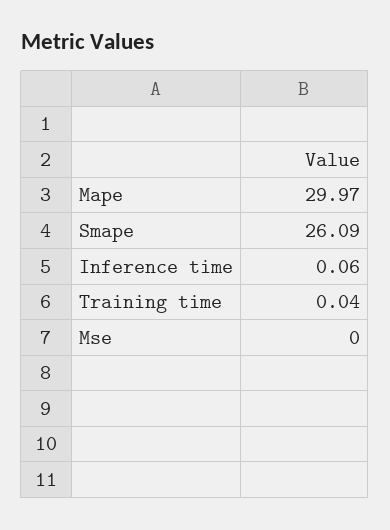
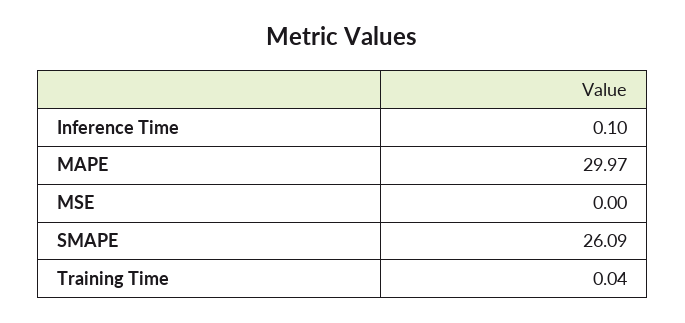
Inference time: 0.06 -> 0.1

